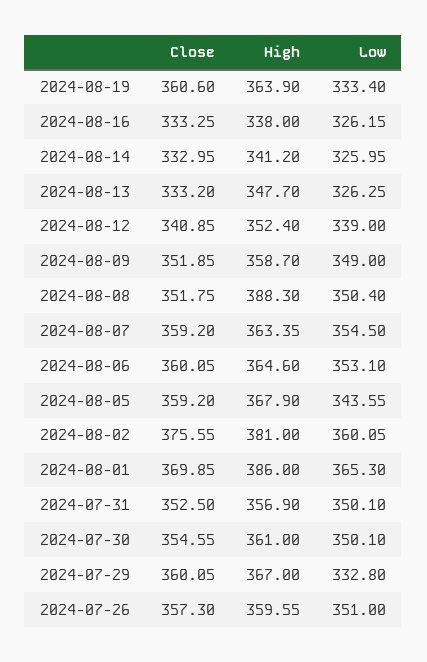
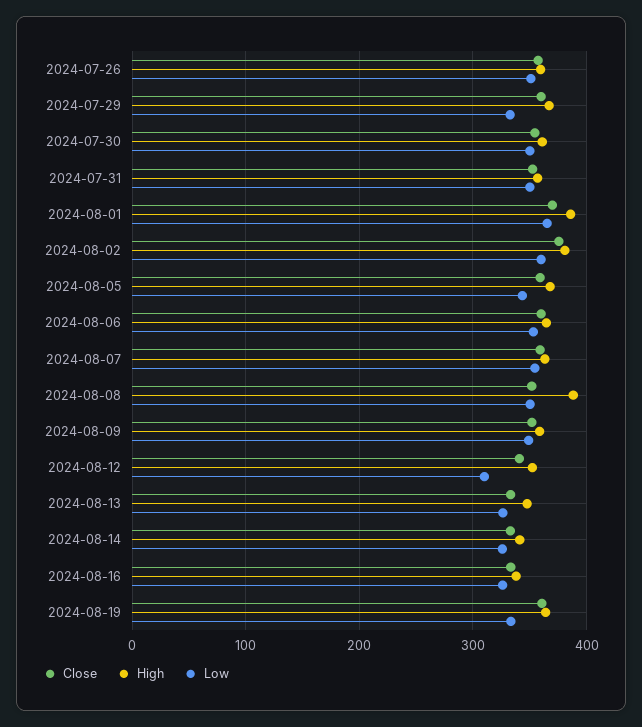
Low, 2024-08-12: 339 -> 310

